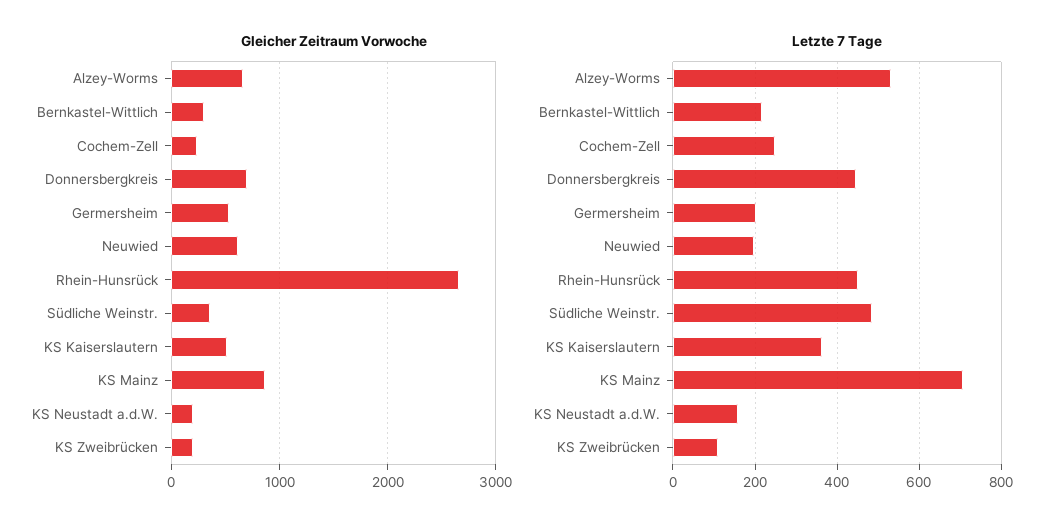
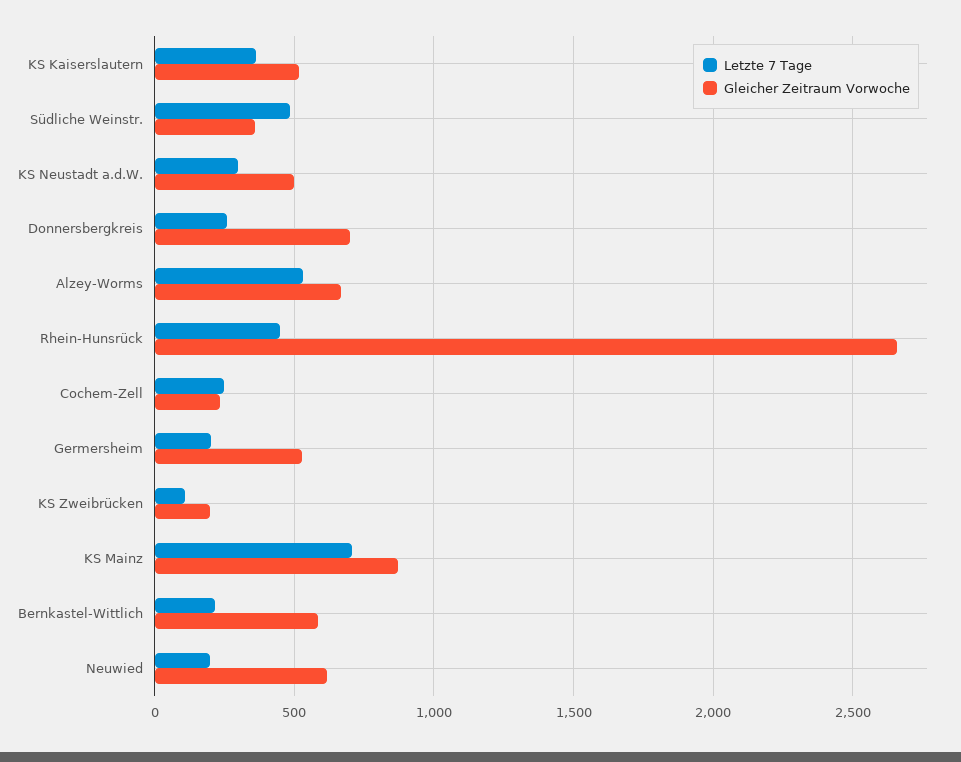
Gleicher Zeitraum Vorwoche, Bernkastel-Wittlich: 300 -> 600
Gleicher Zeitraum Vorwoche, KS Neustadt a.d.W.: 200 -> 500
Letzte 7 Tage, Donnersbergkreis: 440 -> 250
Letzte 7 Tage, KS Neustadt a.d.W.: 160 -> 300

